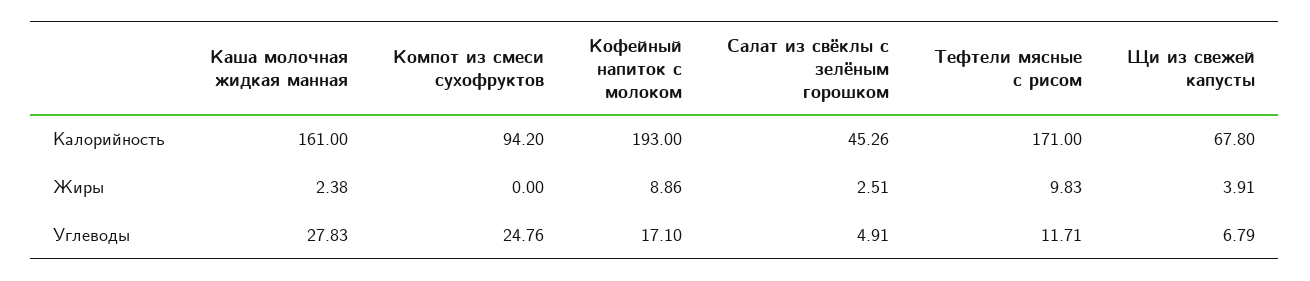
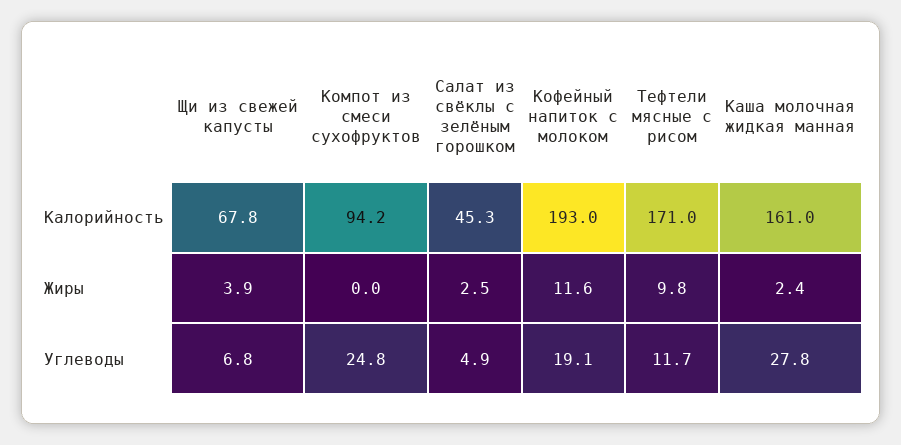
Кофейный напиток с молоком, Жиры: 8.86 -> 11.6
Кофейный напиток с молоком, Углеводы: 17.1 -> 19.1

